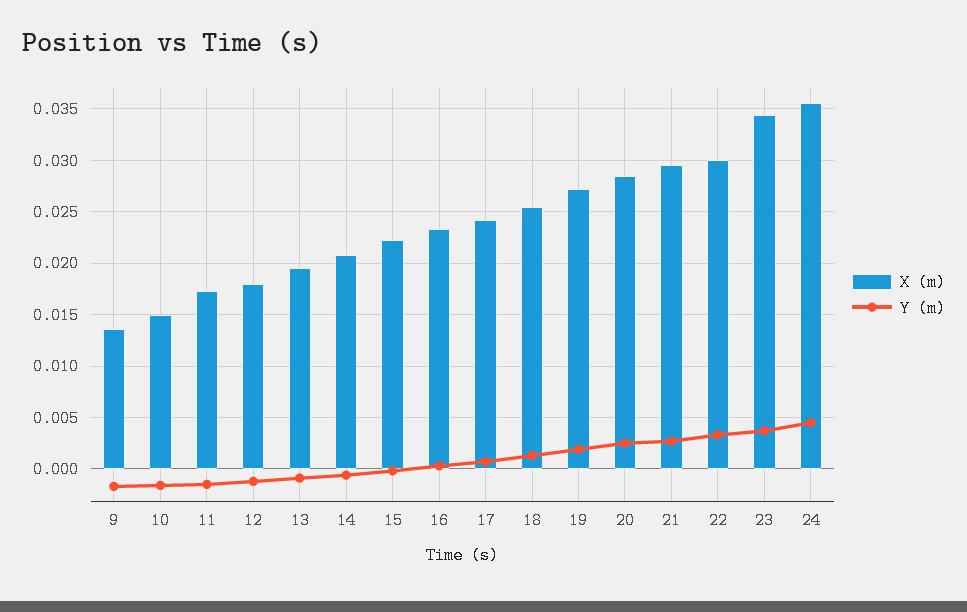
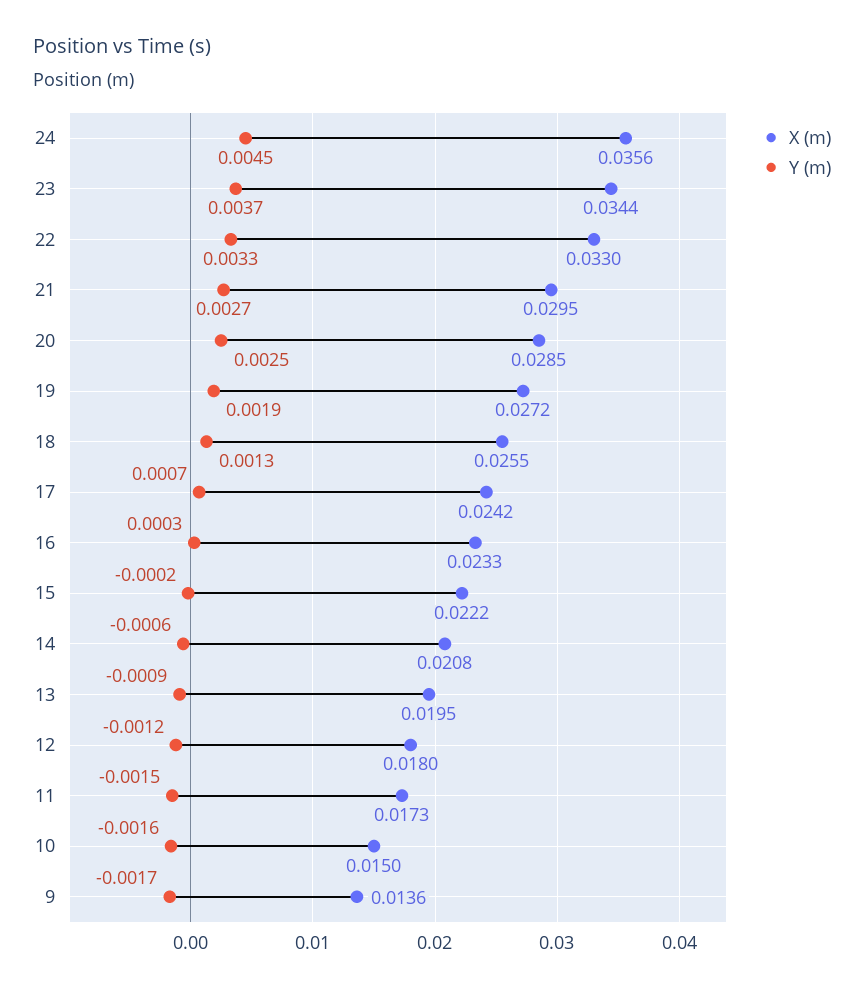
X (m), 22: 0.03 -> 0.033

